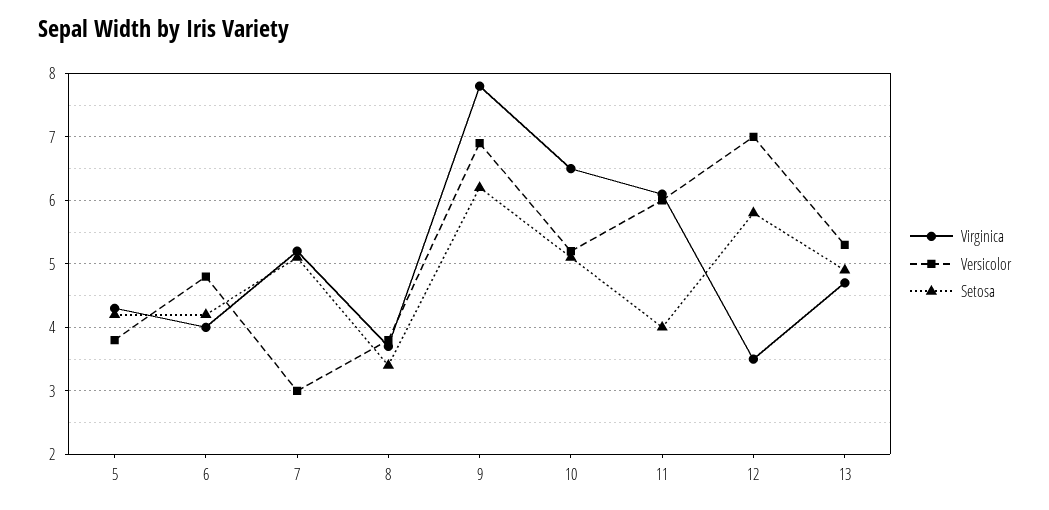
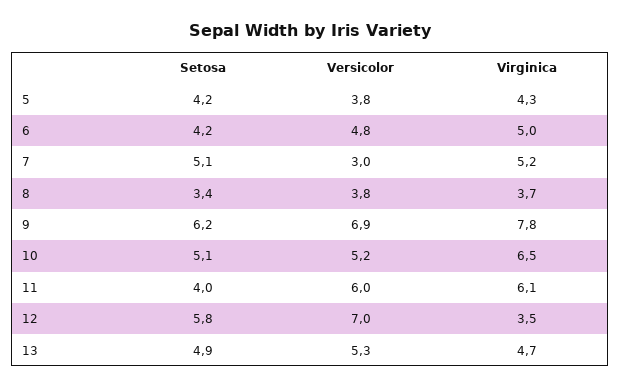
Virginica, 6: 4 -> 5

